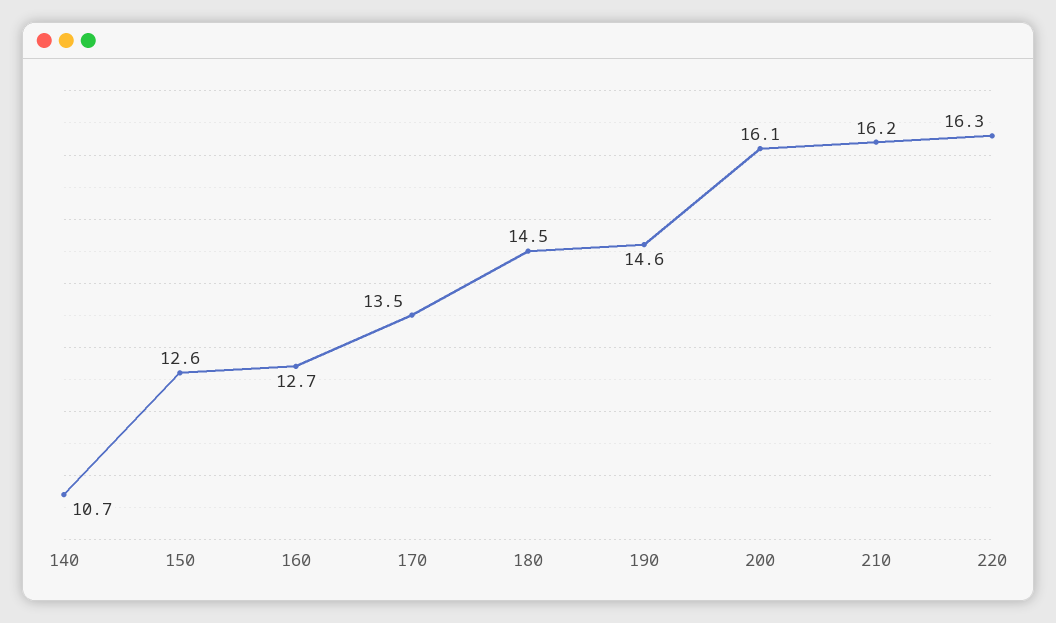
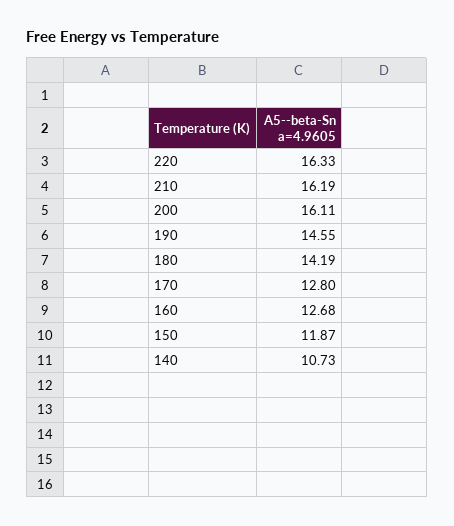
150: 12.6 -> 11.87
170: 13.5 -> 12.8
180: 14.5 -> 14.19

